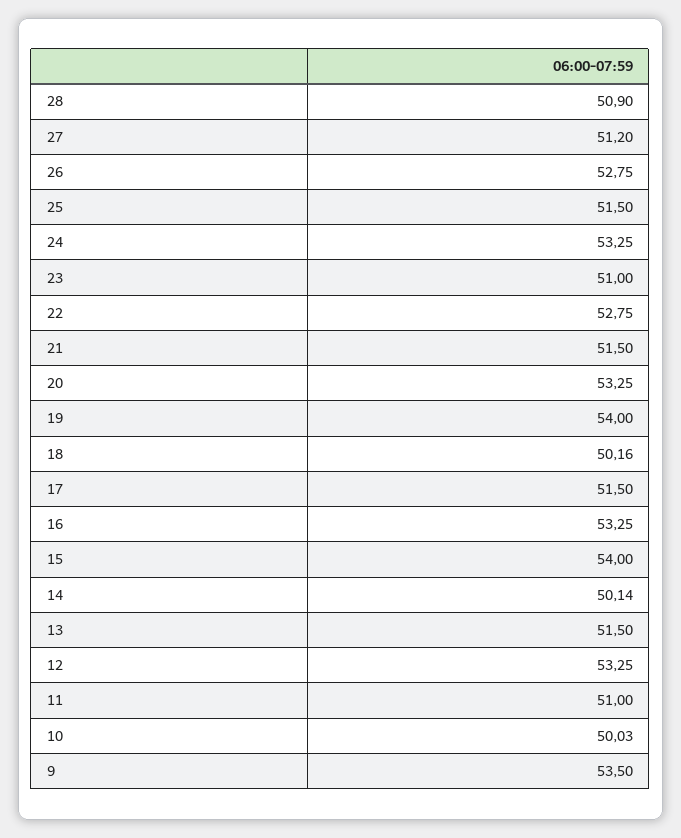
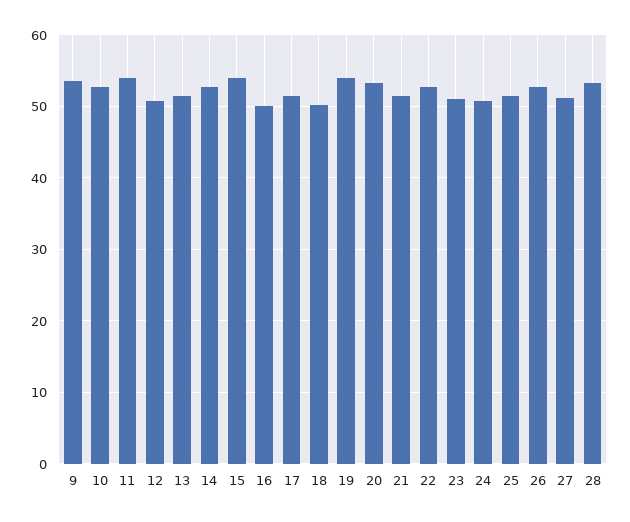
28: 50.9 -> 53
24: 53.25 -> 51
16: 53.25 -> 50
14: 50.14 -> 53
12: 53.25 -> 51
11: 51 -> 54
10: 50.03 -> 53

